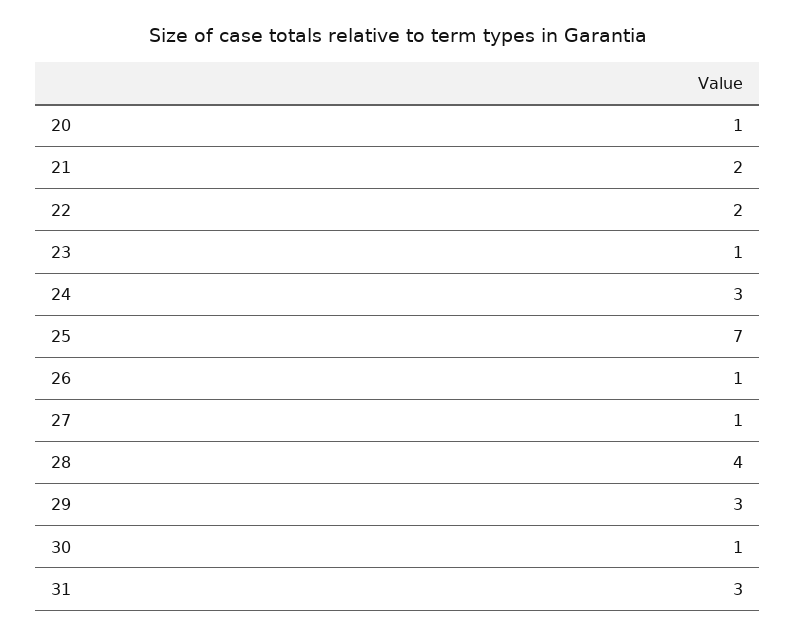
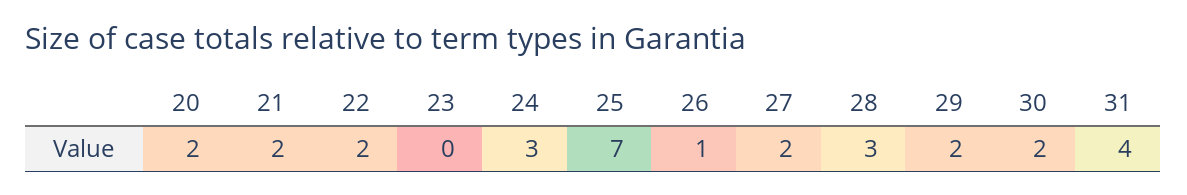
20: 1 -> 2
23: 1 -> 0
27: 1 -> 2
28: 4 -> 3
29: 3 -> 2
30: 1 -> 2
31: 3 -> 4

